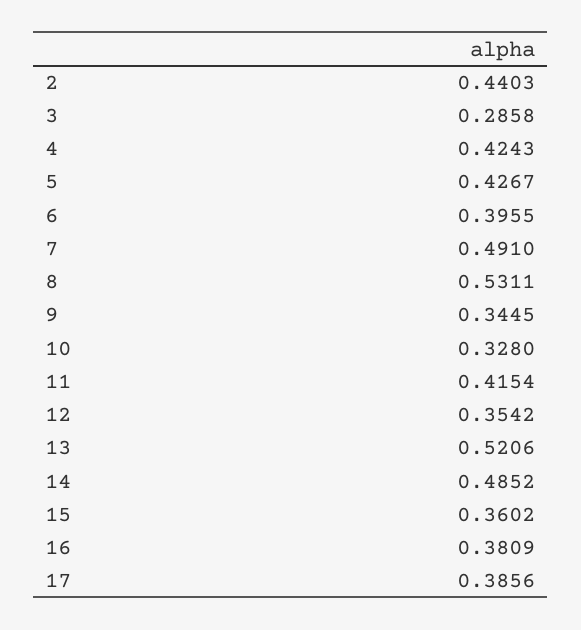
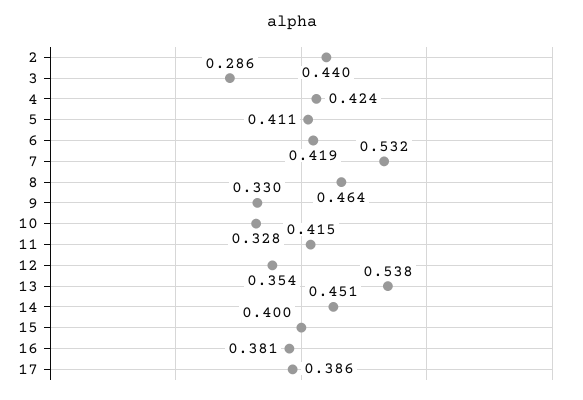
5: 0.4267 -> 0.411
6: 0.3955 -> 0.419
7: 0.491 -> 0.532
8: 0.5311 -> 0.464
9: 0.3445 -> 0.33
13: 0.5206 -> 0.538
14: 0.4852 -> 0.451
15: 0.3602 -> 0.4

